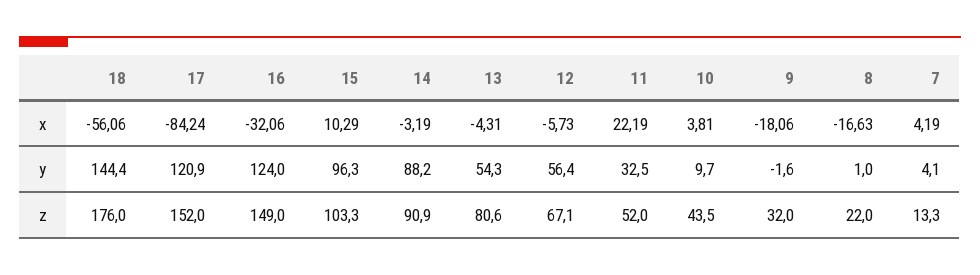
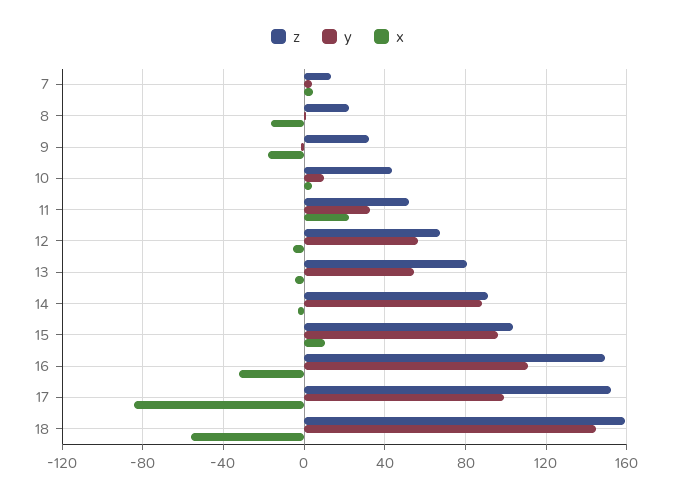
y, 17: 120.9 -> 100
y, 16: 124 -> 110
z, 18: 176 -> 160

